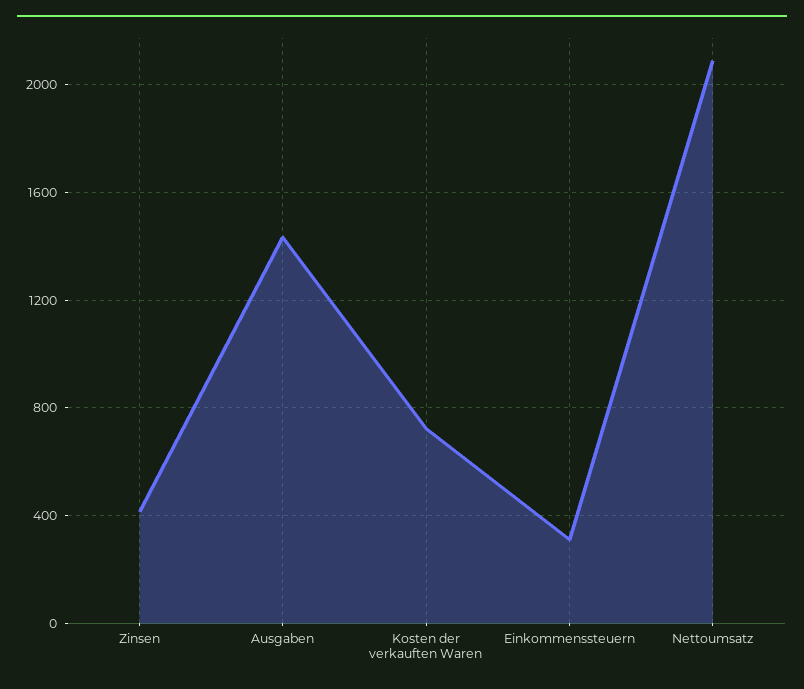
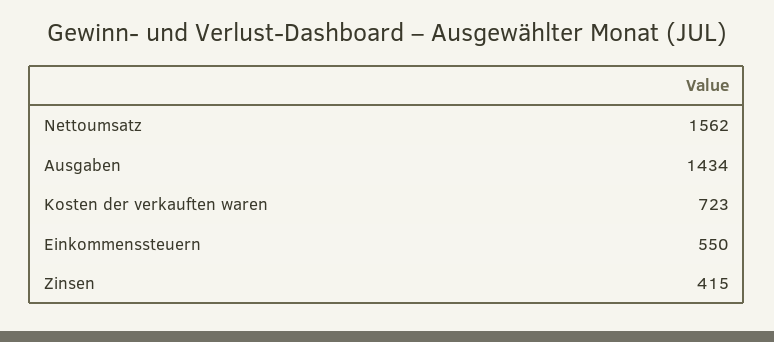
Einkommenssteuern: 300 -> 550
Nettoumsatz: 2100 -> 1562

